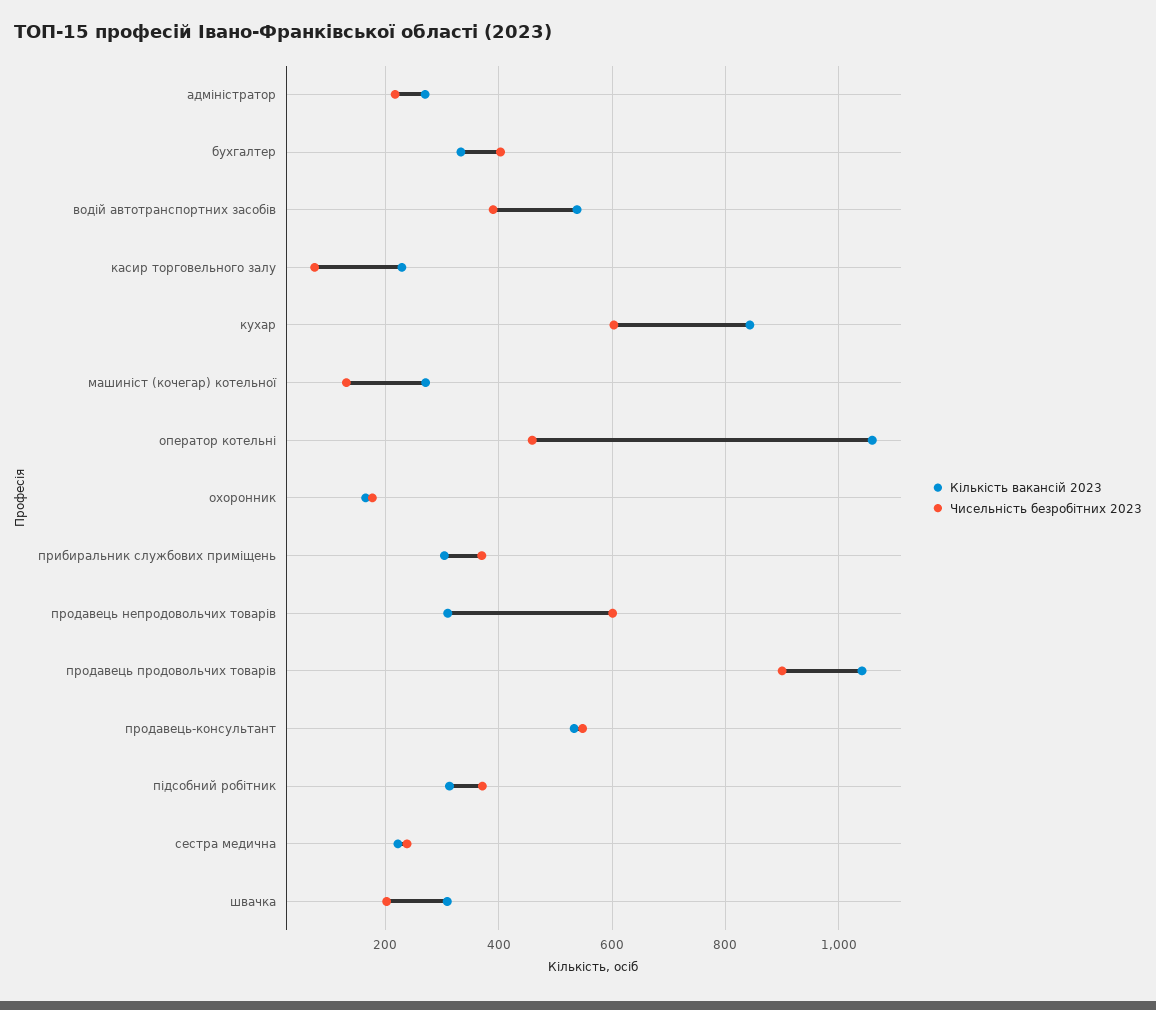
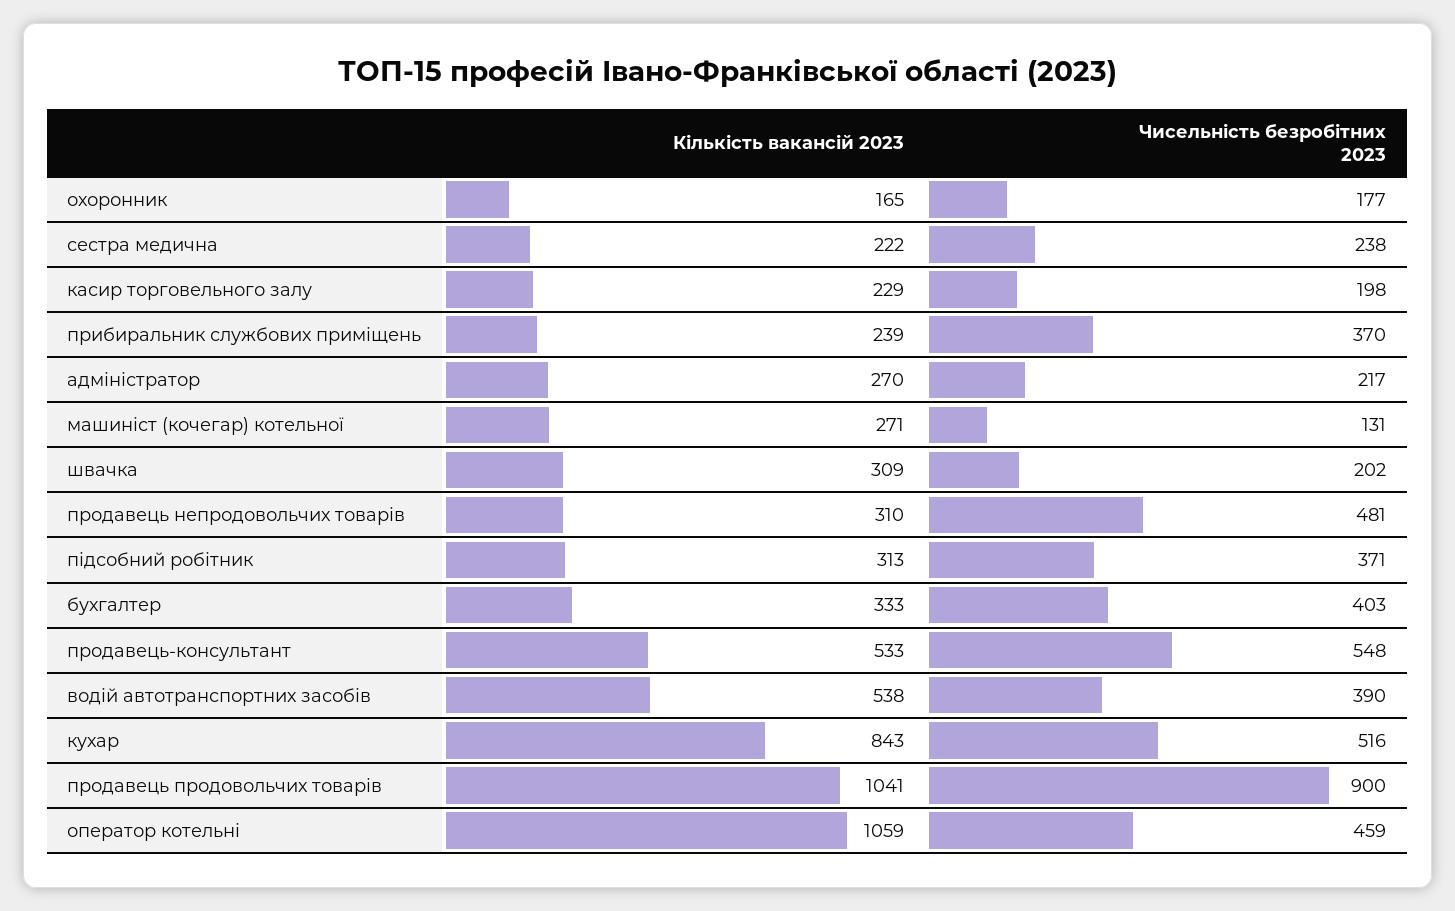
Чисельність безробітних 2023, касир торговельного залу: 80 -> 198
Чисельність безробітних 2023, кухар: 600 -> 516
Кількість вакансій 2023, прибиральник службових приміщень: 300 -> 239
Чисельність безробітних 2023, продавець непродовольчих товарів: 600 -> 481

